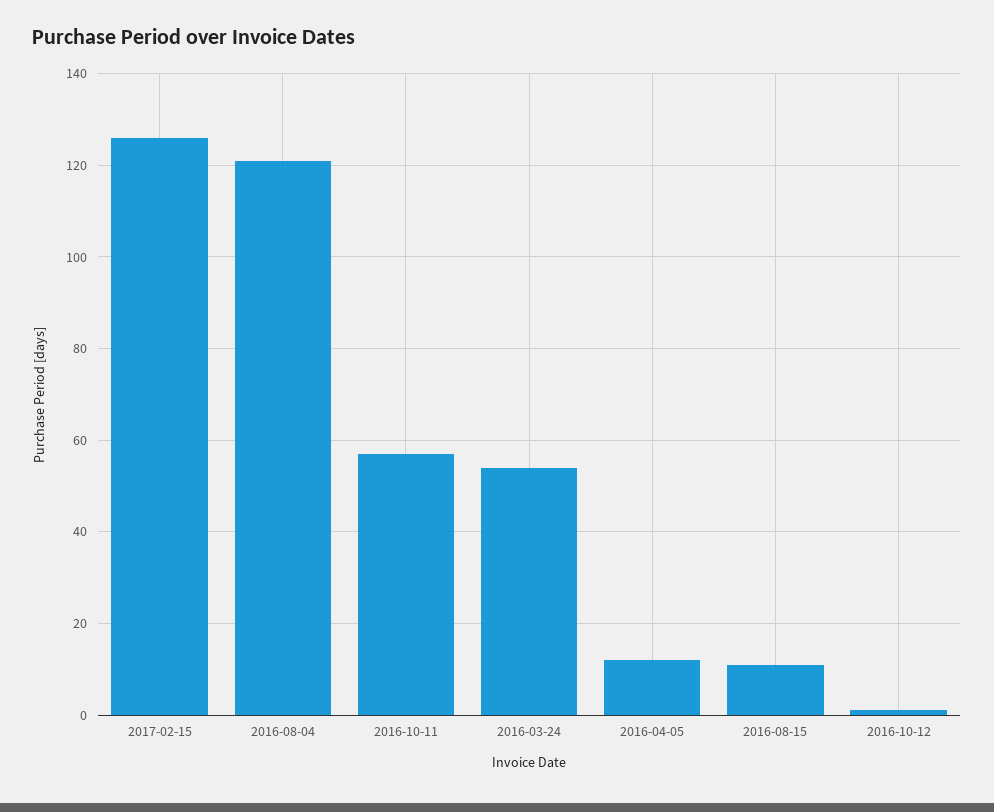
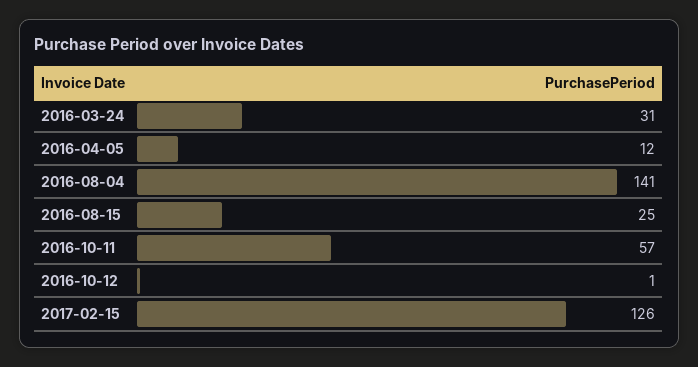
2016-08-04: 120 -> 141
2016-03-24: 55 -> 31
2016-08-15: 10 -> 25

